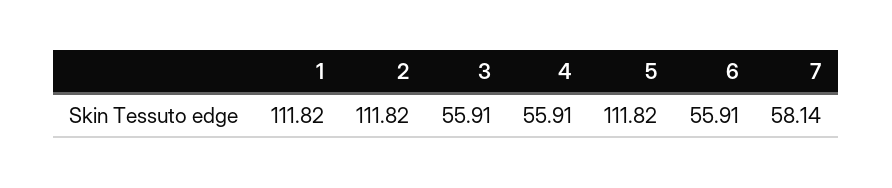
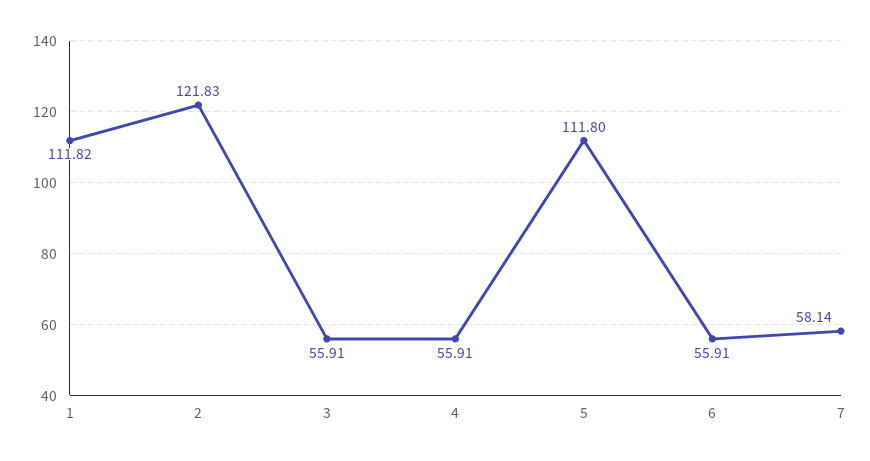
2: 111.82 -> 121.83
5: 111.82 -> 111.8

